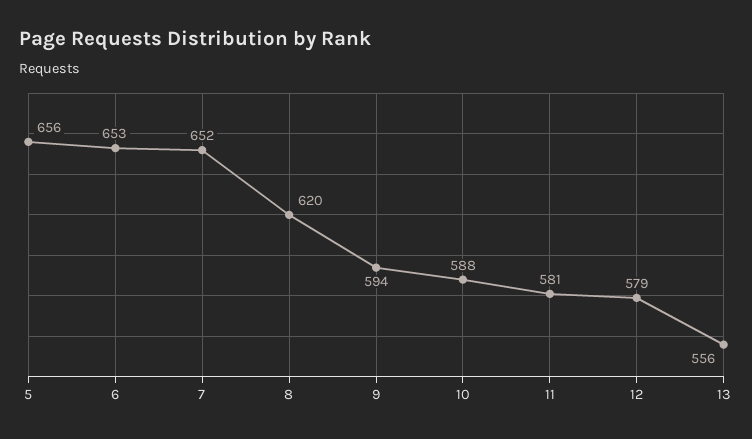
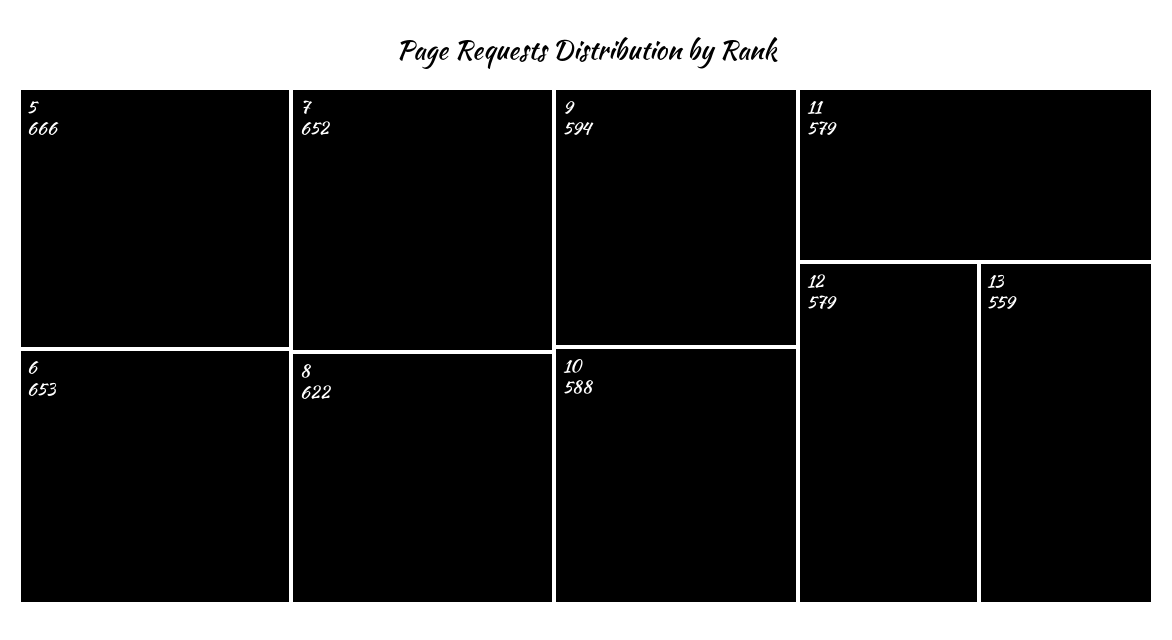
5: 656 -> 666
8: 620 -> 622
11: 581 -> 579
13: 556 -> 559

